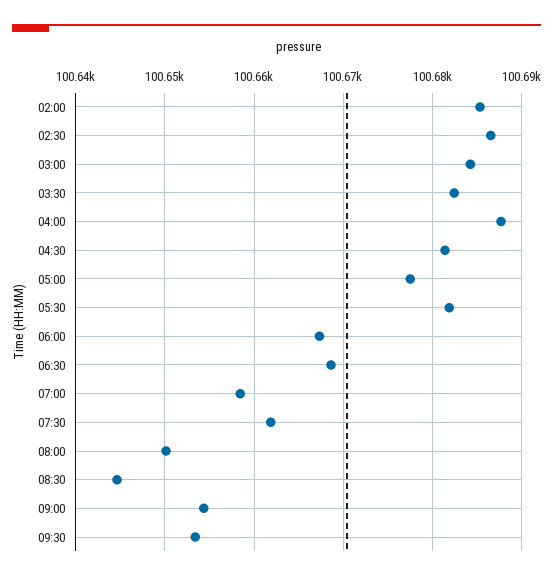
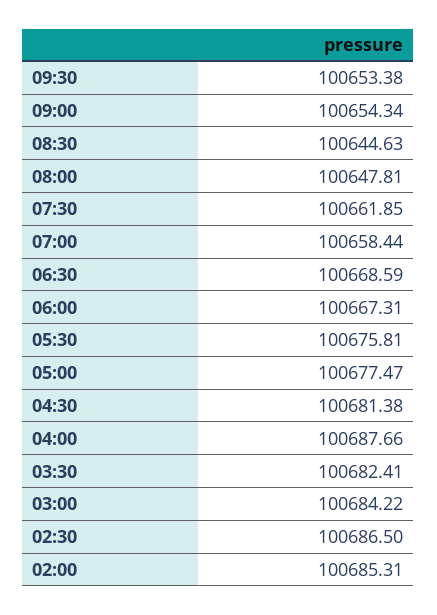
05:30: 100682 -> 100675.81
08:00: 100650 -> 100647.81

